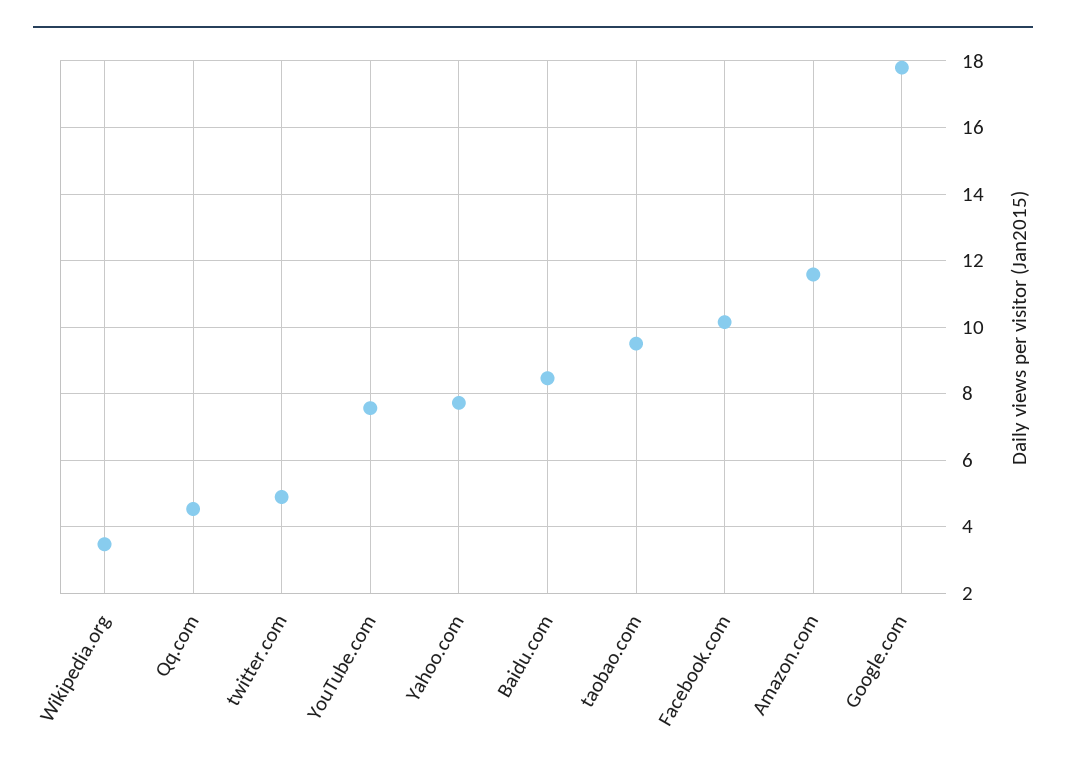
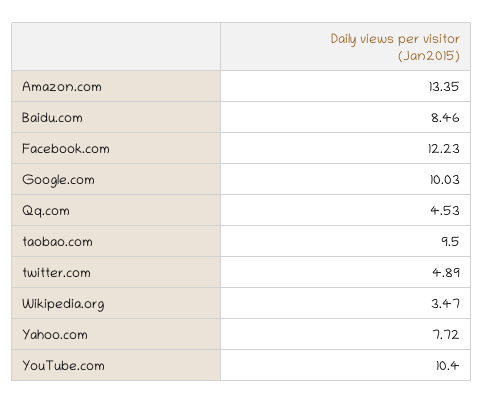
YouTube.com: 7.6 -> 10.4
Facebook.com: 10.2 -> 12.23
Amazon.com: 11.6 -> 13.35
Google.com: 17.8 -> 10.03

